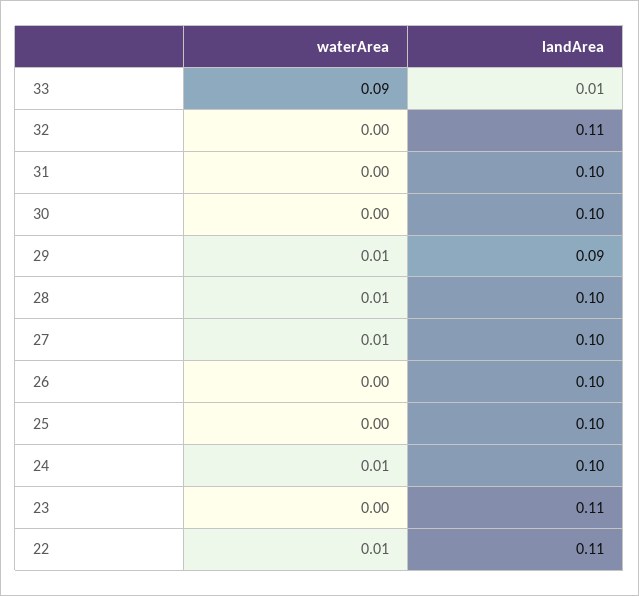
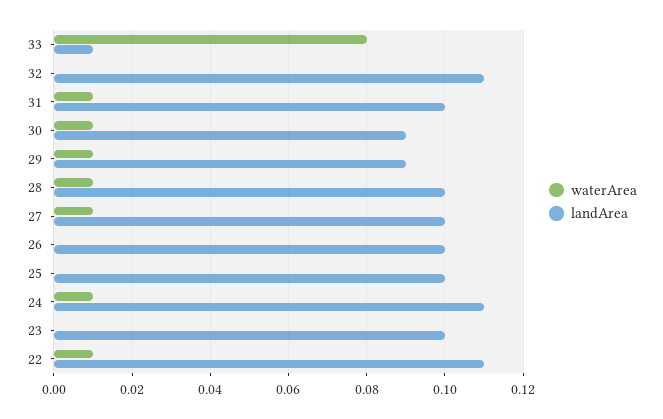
waterArea, 33: 0.09 -> 0.08
waterArea, 31: 0 -> 0.01
waterArea, 30: 0 -> 0.01
landArea, 30: 0.1 -> 0.09
landArea, 24: 0.1 -> 0.11
landArea, 23: 0.11 -> 0.1

